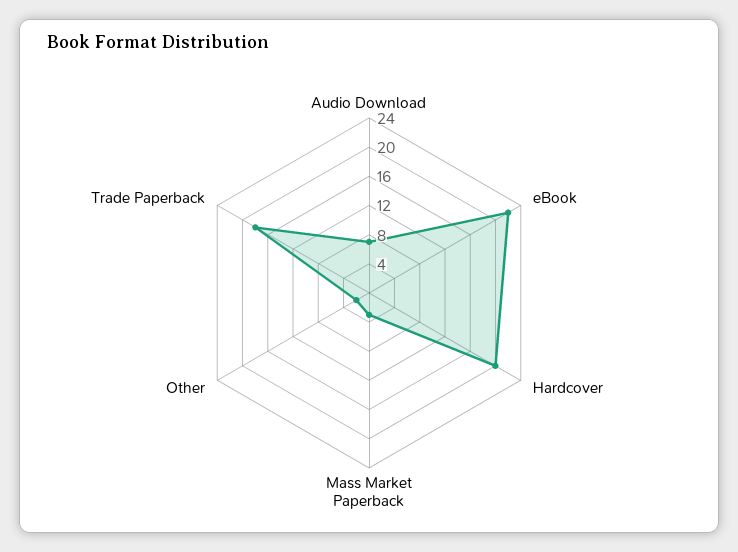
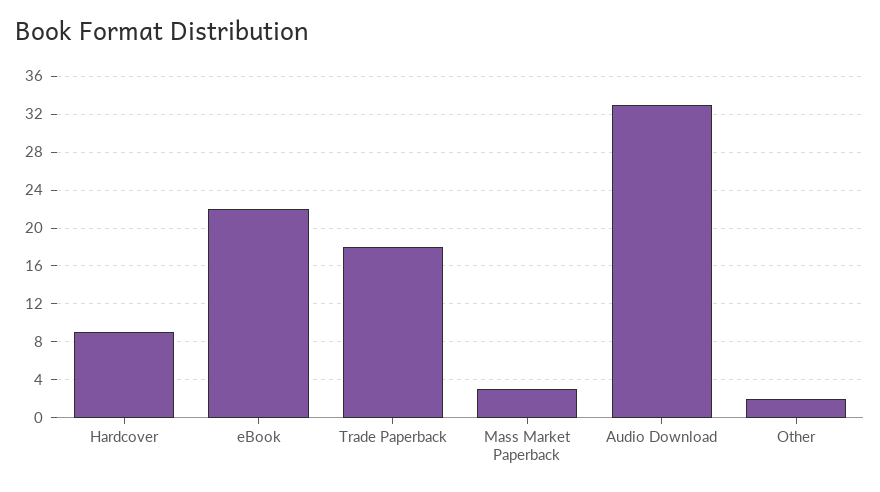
Audio Download: 8 -> 33
Hardcover: 20 -> 9

